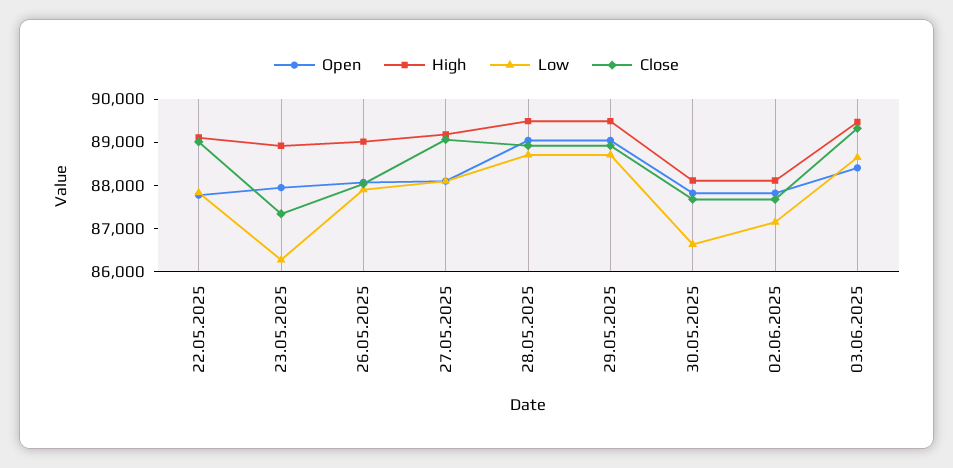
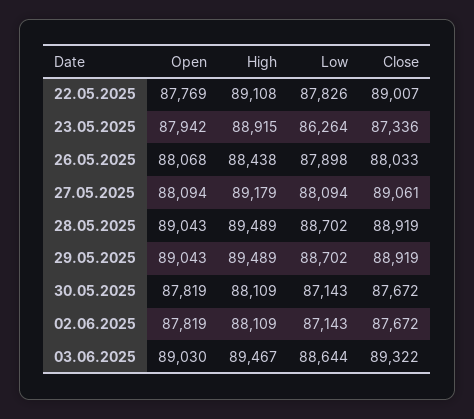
High, 26.05.2025: 89000 -> 88438
Low, 30.05.2025: 86600 -> 87143
Open, 03.06.2025: 88400 -> 89030

